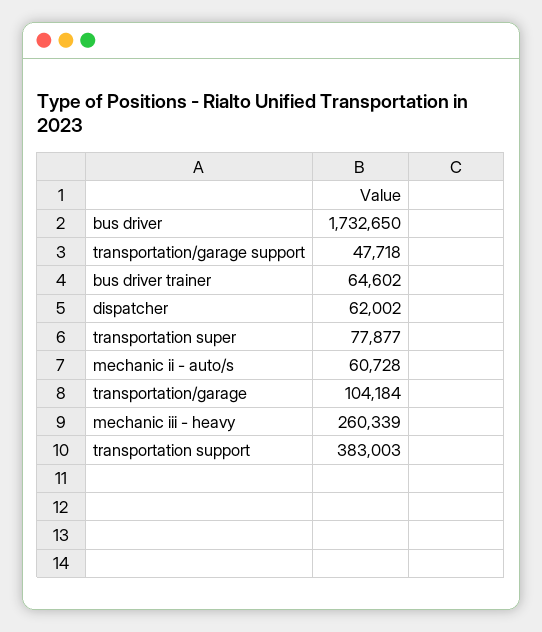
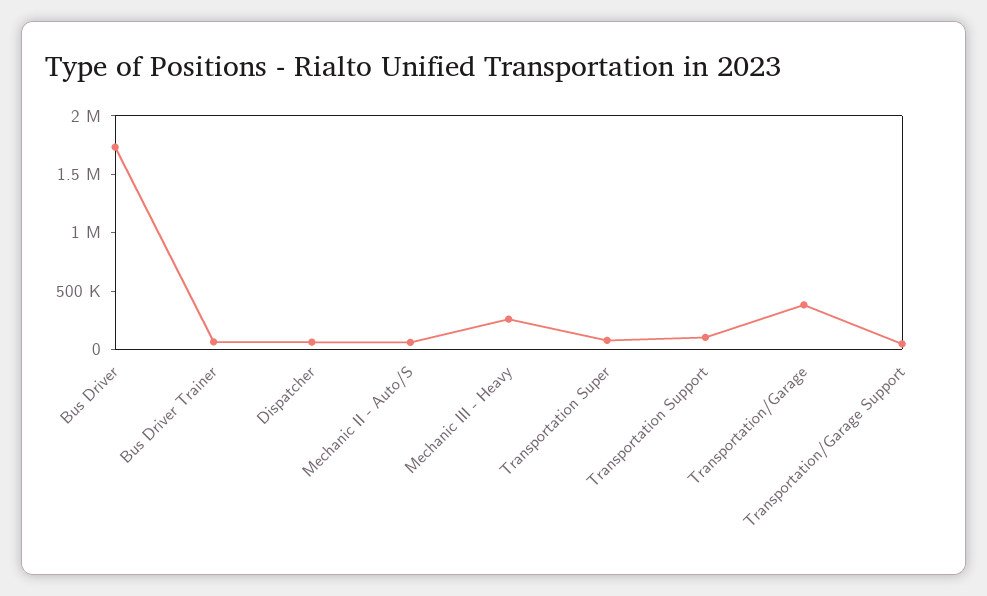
transportation/garage: 104184 -> 400000
transportation support: 383003 -> 100000

